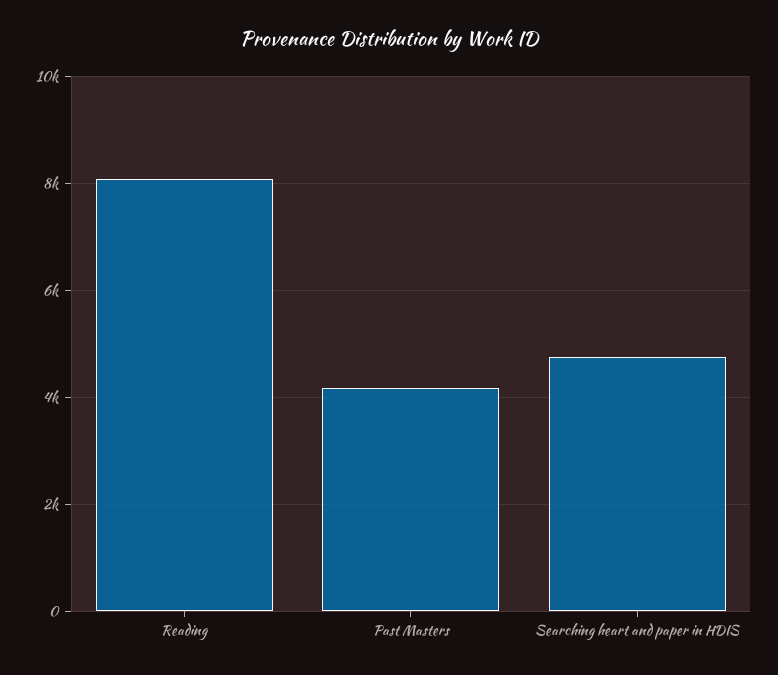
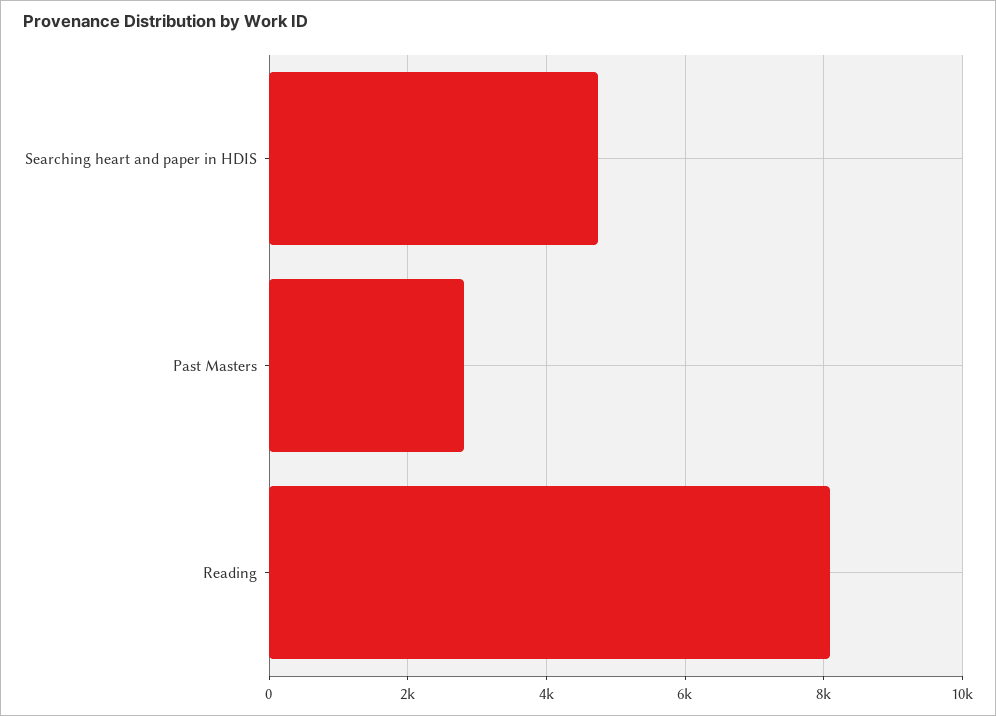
Past Masters: 4200 -> 2800

